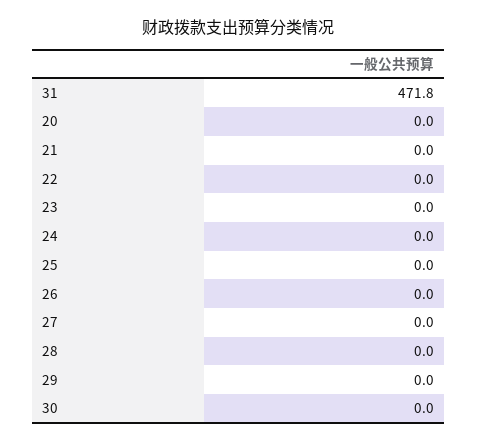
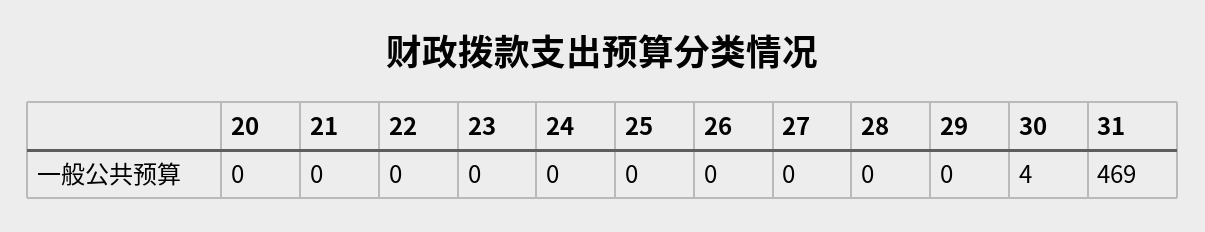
31: 471.8 -> 469
30: 0 -> 4

